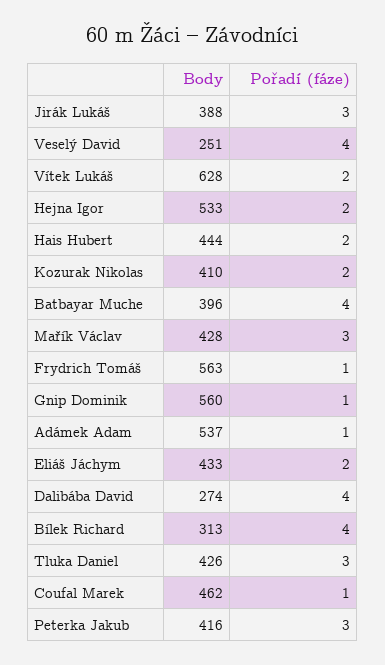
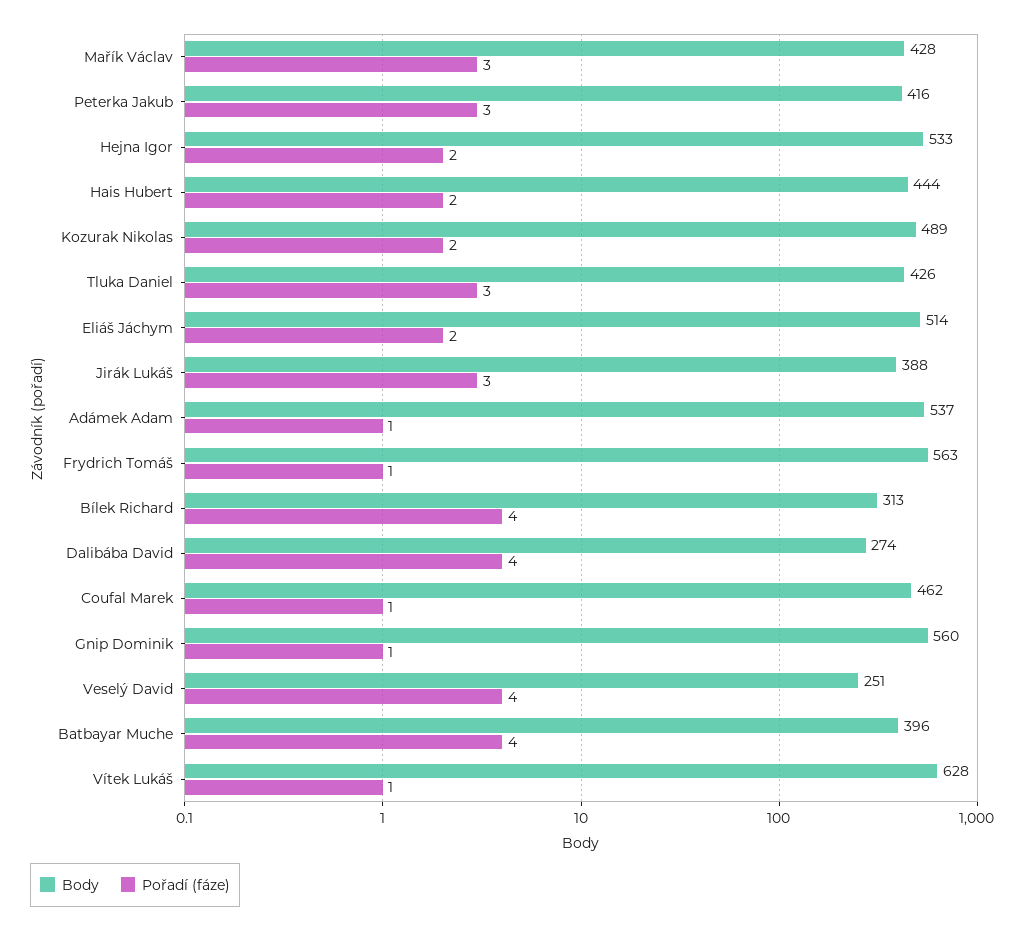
Pořadí (fáze), Vítek Lukáš: 2 -> 1
Body, Kozurak Nikolas: 410 -> 489
Body, Eliáš Jáchym: 433 -> 514

